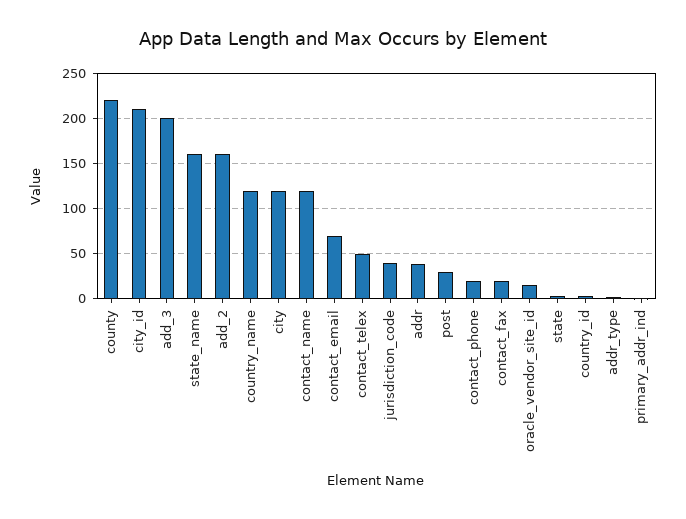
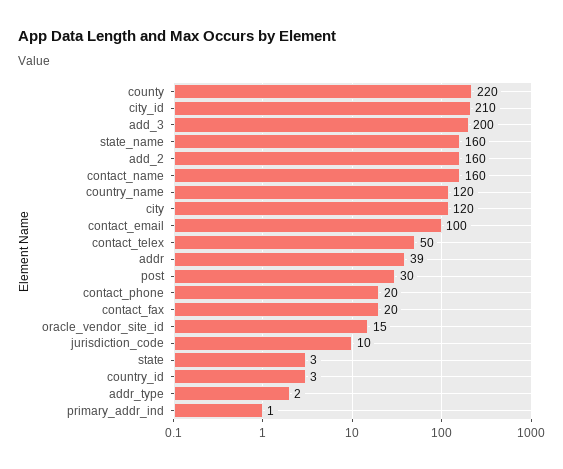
contact_name: 120 -> 160
contact_email: 70 -> 100
jurisdiction_code: 40 -> 10

